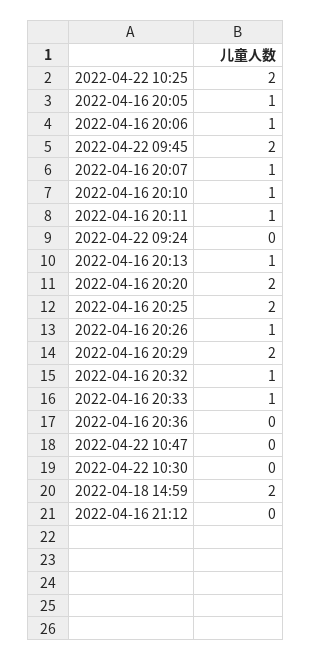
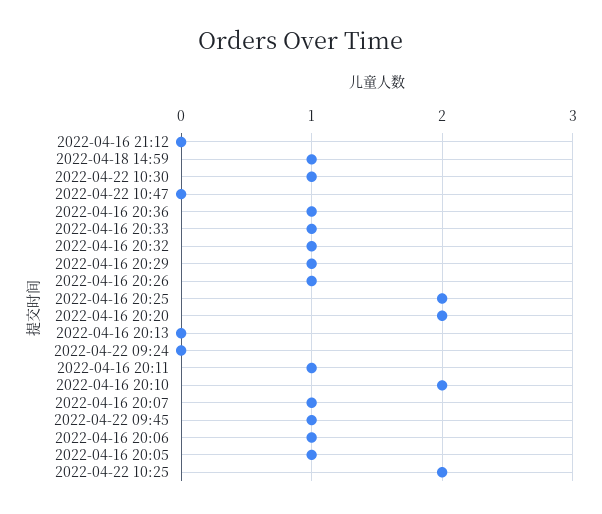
2022-04-22 09:45: 2 -> 1
2022-04-16 20:10: 1 -> 2
2022-04-16 20:13: 1 -> 0
2022-04-16 20:29: 2 -> 1
2022-04-16 20:36: 0 -> 1
2022-04-22 10:30: 0 -> 1
2022-04-18 14:59: 2 -> 1

